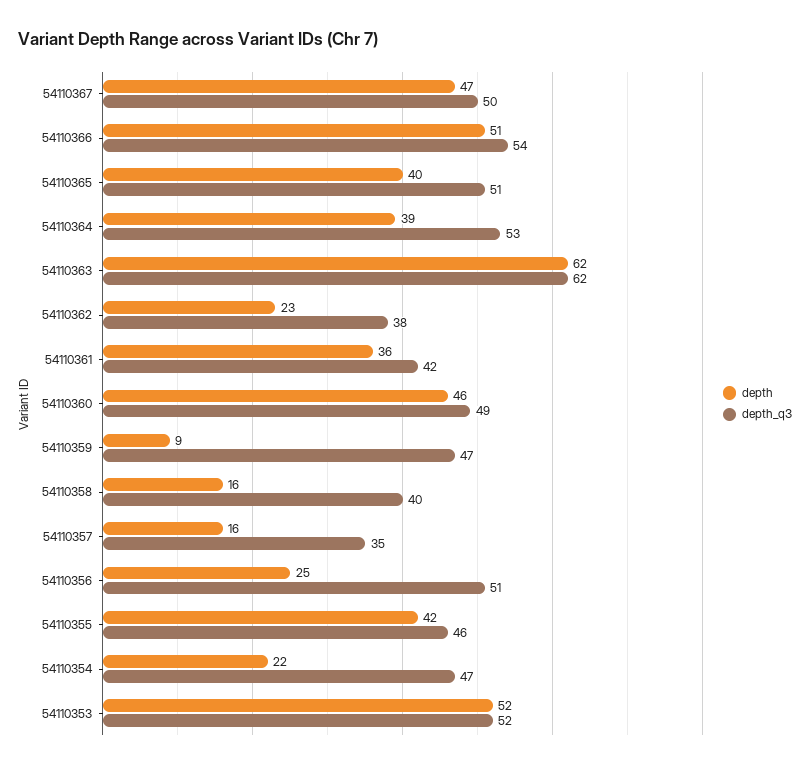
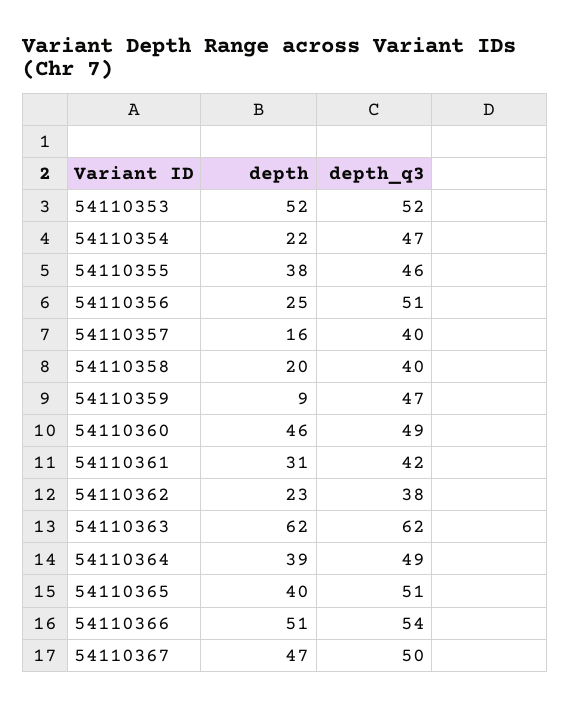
depth_q3, 54110364: 53 -> 49
depth, 54110361: 36 -> 31
depth, 54110358: 16 -> 20
depth_q3, 54110357: 35 -> 40
depth, 54110355: 42 -> 38

